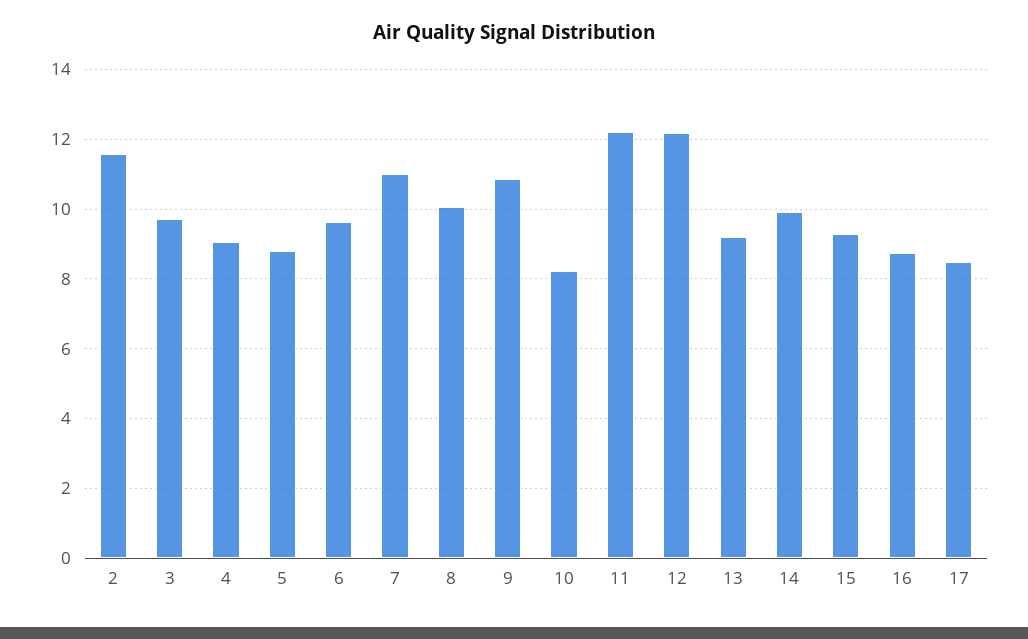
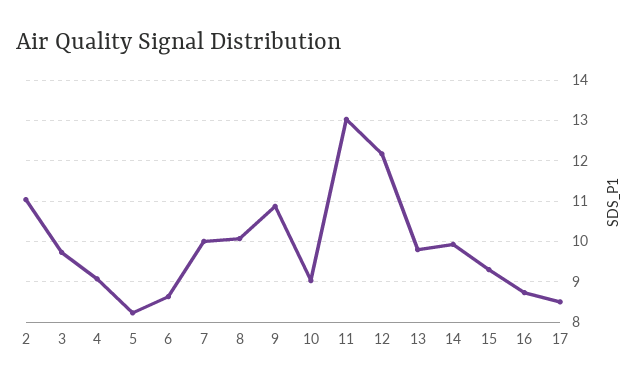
2: 11.6 -> 11
5: 8.8 -> 8.2
6: 9.6 -> 8.6
7: 11 -> 10
10: 8.2 -> 9
11: 12.2 -> 13
13: 9.2 -> 9.8

